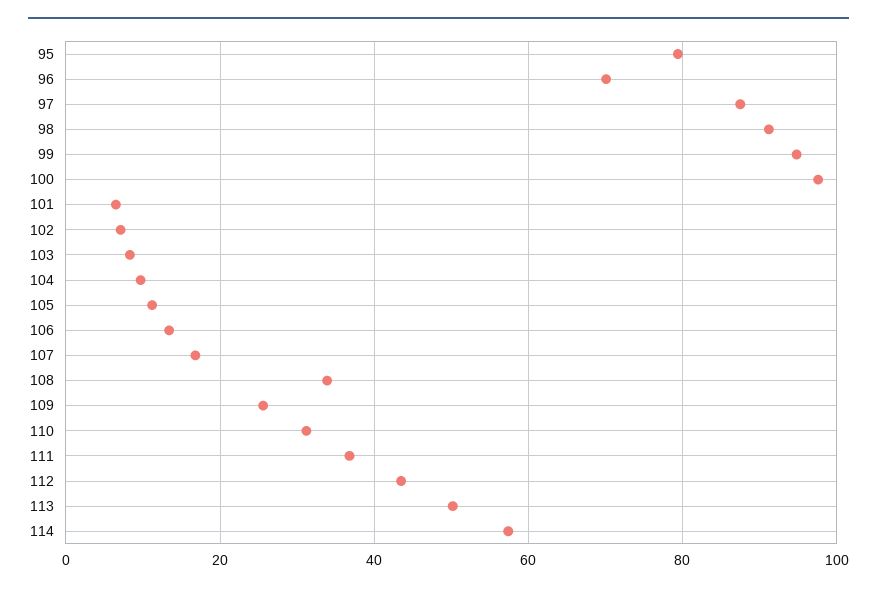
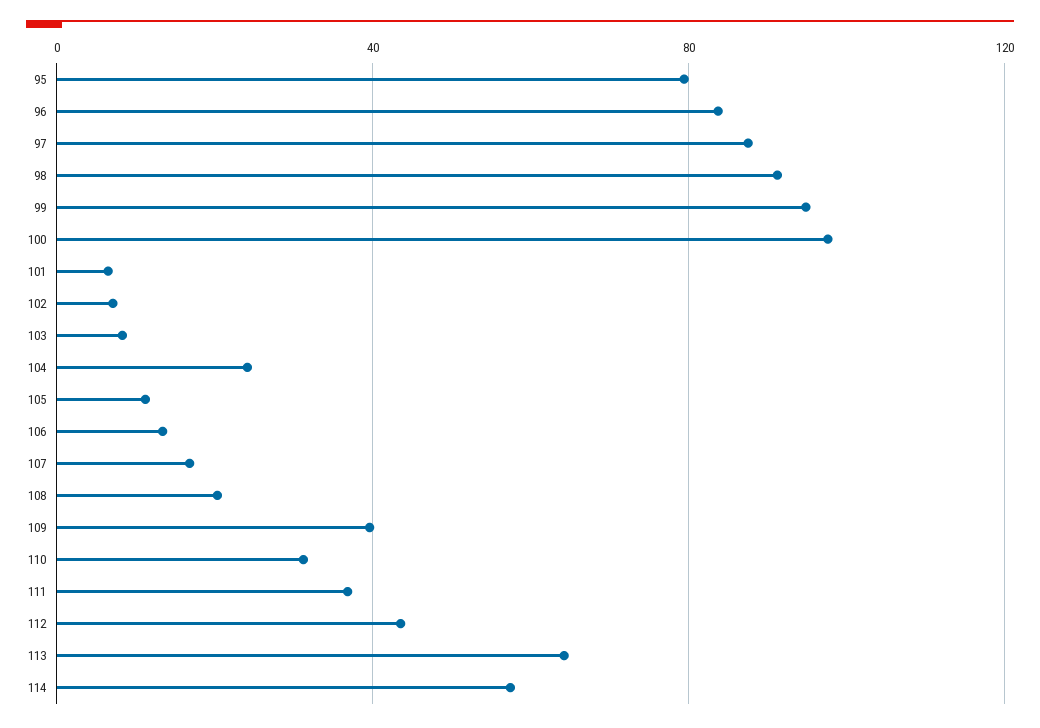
96: 70 -> 85
104: 10 -> 25
108: 34 -> 20
109: 26 -> 40
113: 50 -> 65

